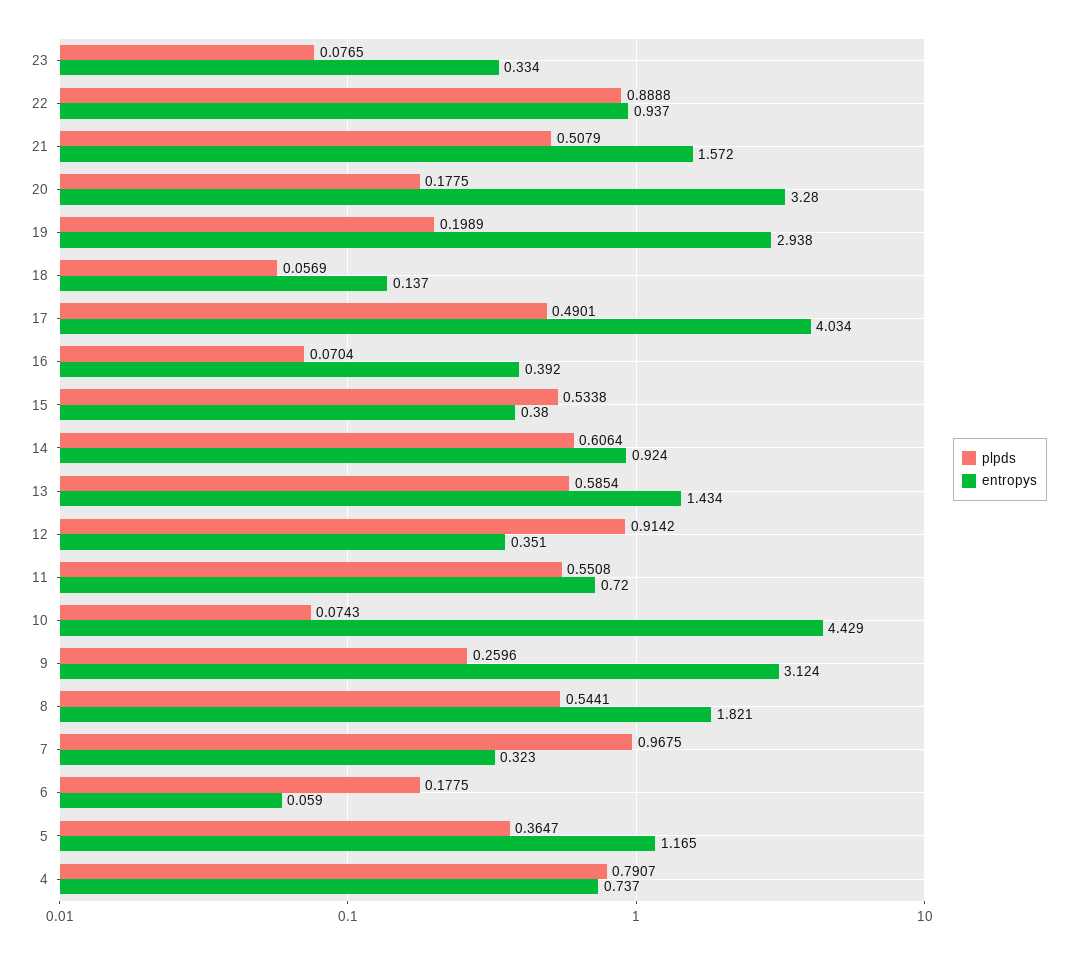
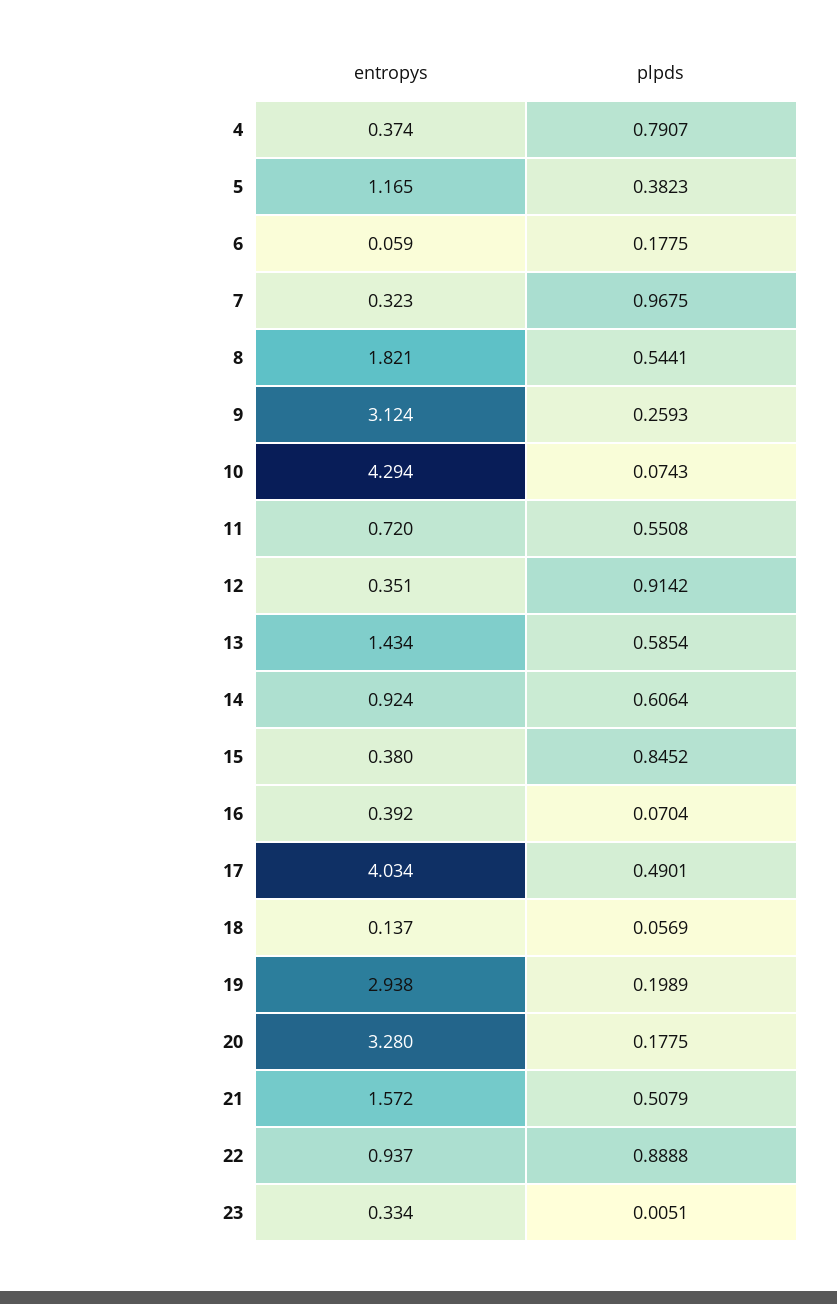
plpds, 23: 0.0765 -> 0.0051
plpds, 15: 0.5338 -> 0.8452
entropys, 10: 4.429 -> 4.294
plpds, 9: 0.2596 -> 0.2593
plpds, 5: 0.3647 -> 0.3823
entropys, 4: 0.737 -> 0.374

